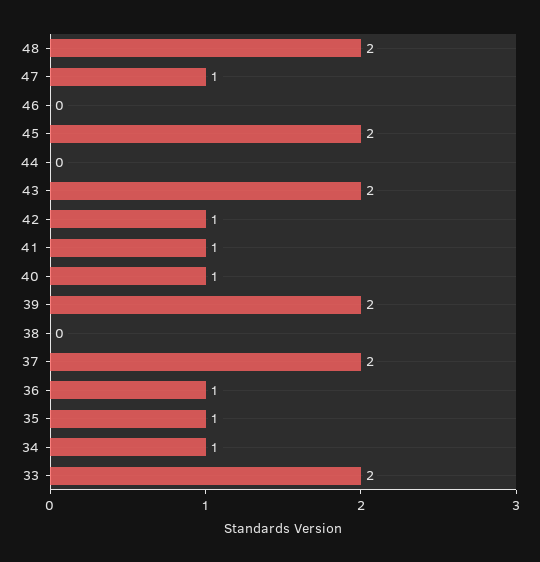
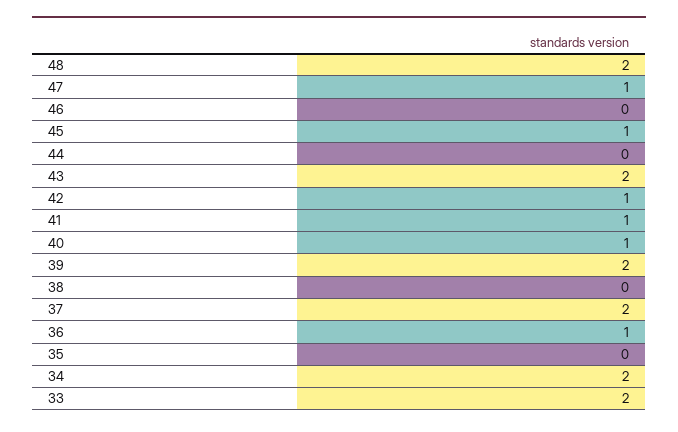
45: 2 -> 1
35: 1 -> 0
34: 1 -> 2

